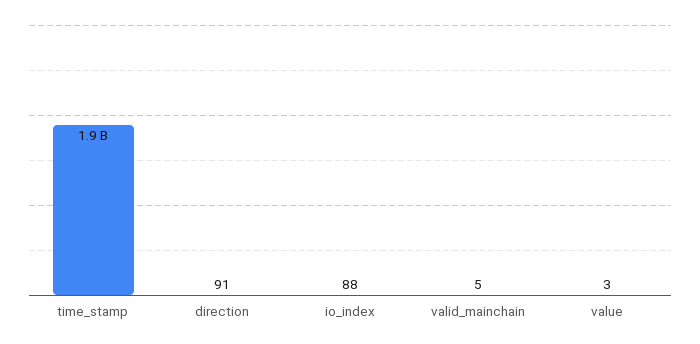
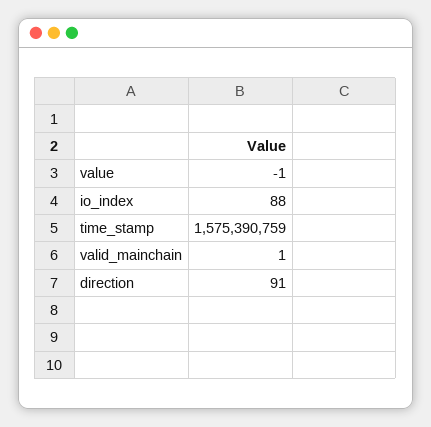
time_stamp: 1900000000 -> 1575390759
valid_mainchain: 5 -> 1
value: 3 -> -1

